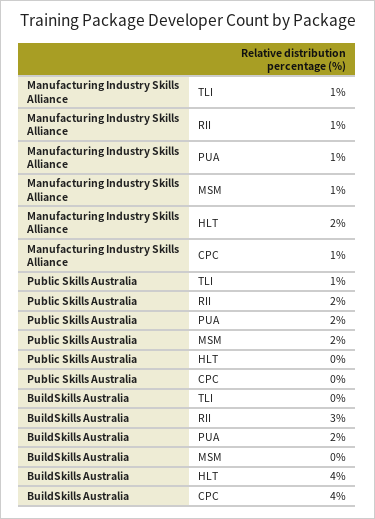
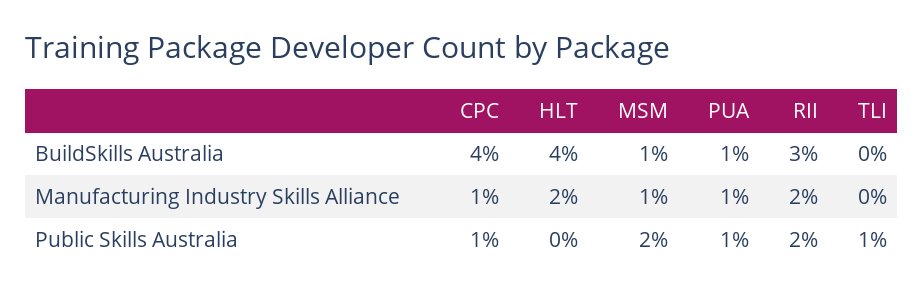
Manufacturing Industry Skills Alliance, TLI: 1 -> 0
Manufacturing Industry Skills Alliance, RII: 1 -> 2
Public Skills Australia, PUA: 2 -> 1
Public Skills Australia, CPC: 0 -> 1
BuildSkills Australia, PUA: 2 -> 1
BuildSkills Australia, MSM: 0 -> 1

